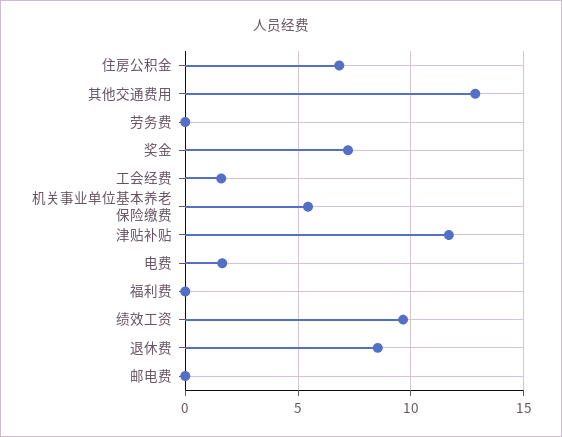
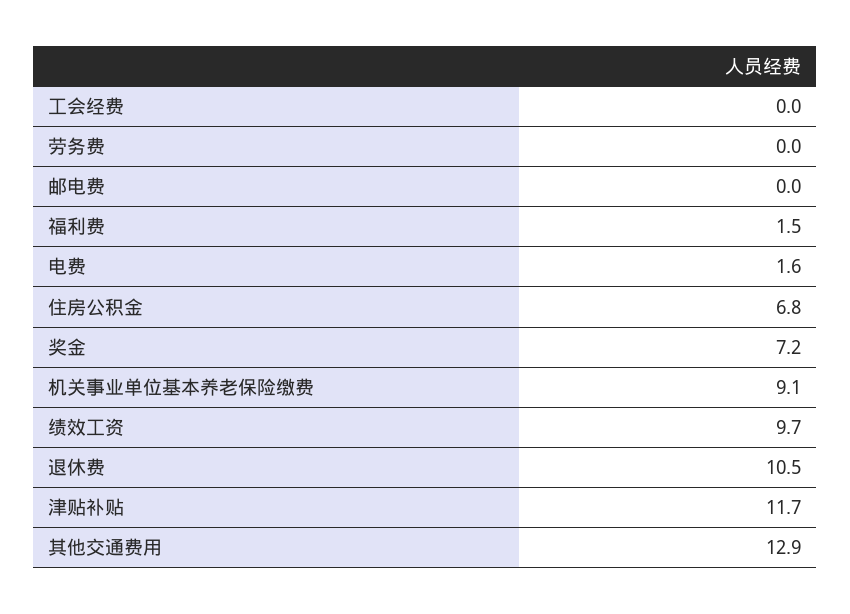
工会经费: 1.5 -> 0
机关事业单位基本养老保险缴费: 5.5 -> 9.1
福利费: 0 -> 1.5
退休费: 8.5 -> 10.5

